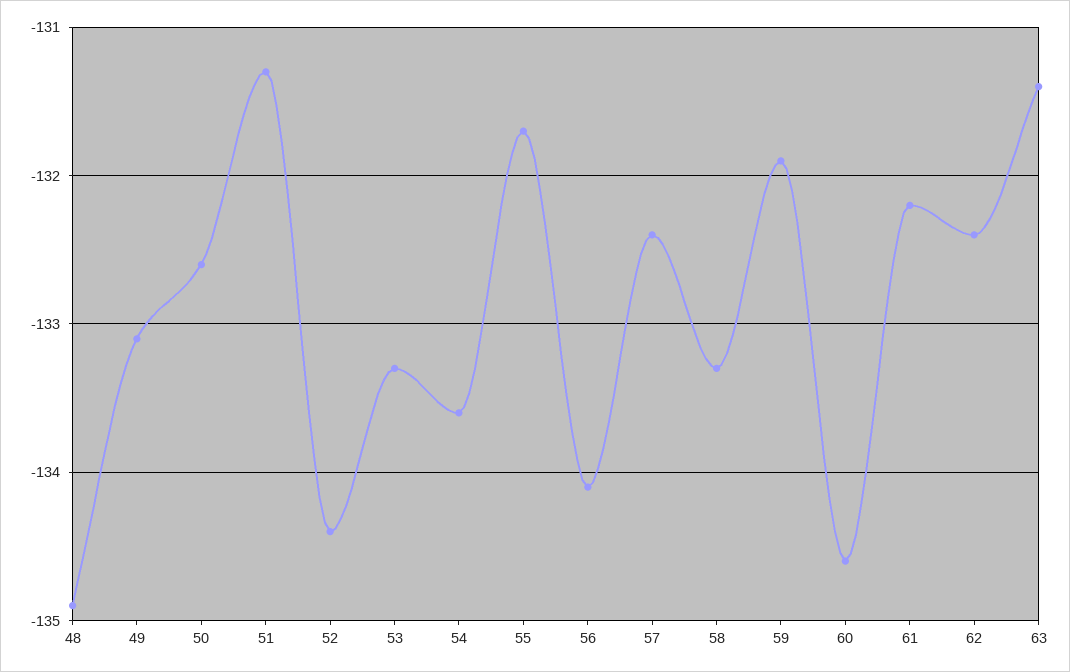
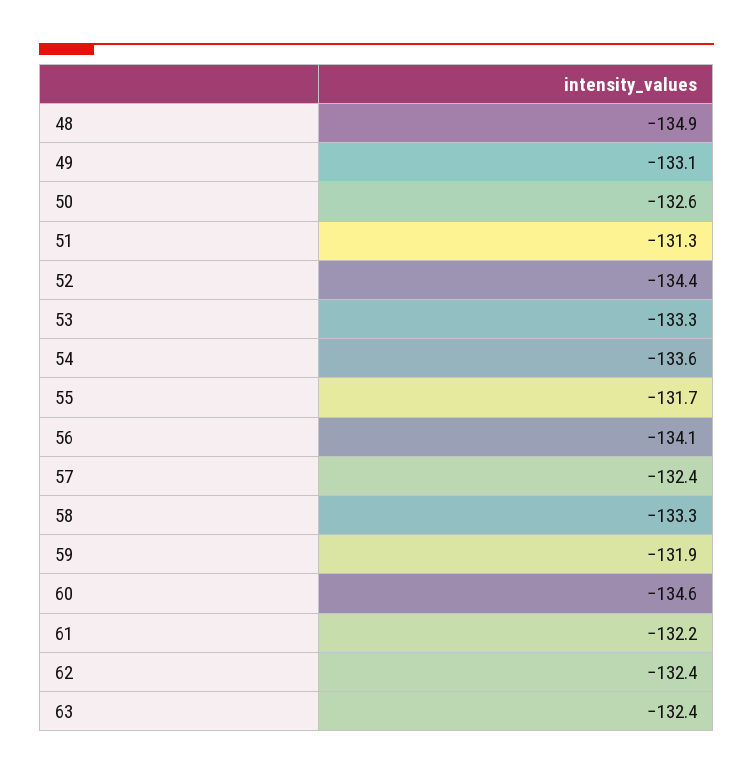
63: -131.4 -> -132.4

